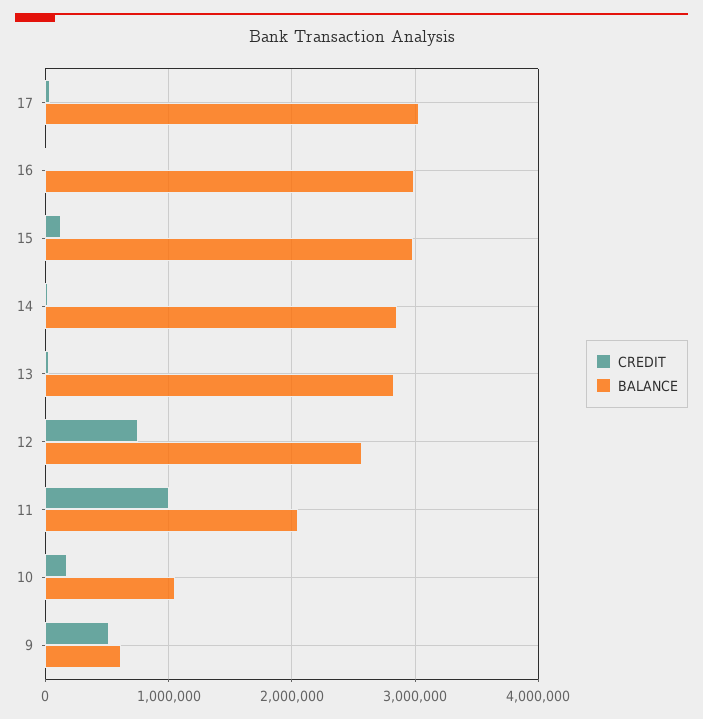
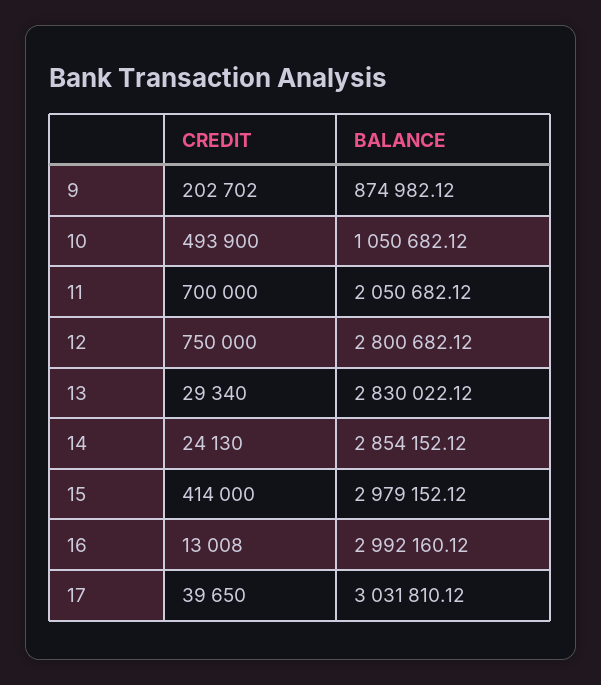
CREDIT, 15: 100000 -> 414000
BALANCE, 12: 2600000 -> 2800682.12
CREDIT, 11: 1000000 -> 700000
CREDIT, 10: 200000 -> 493900
CREDIT, 9: 500000 -> 202702
BALANCE, 9: 600000 -> 874982.12

